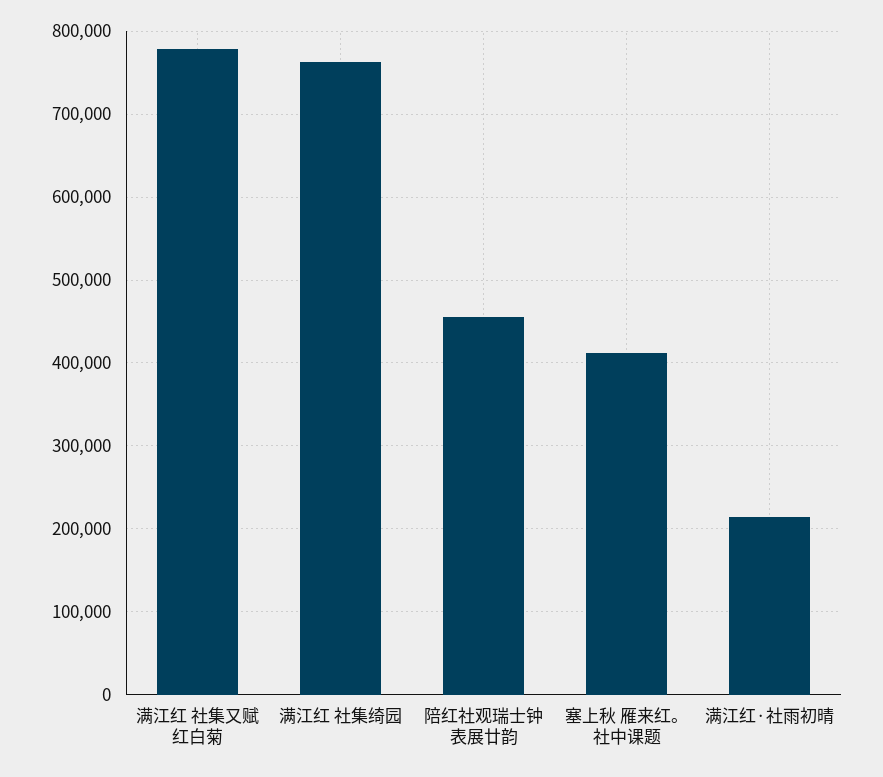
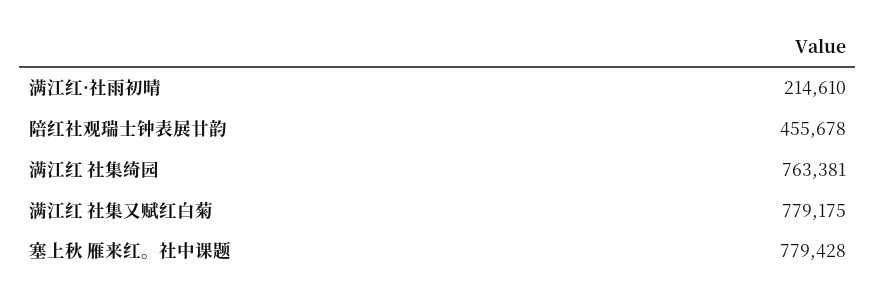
塞上秋 雁来红。社中课题: 410000 -> 779428

